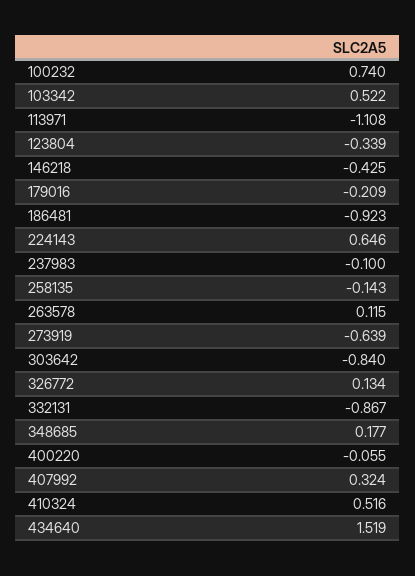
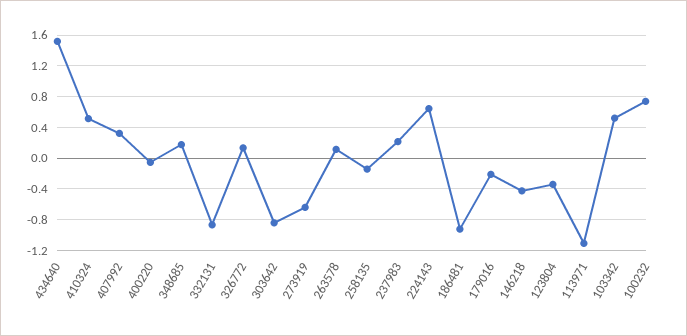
237983: -0.1 -> 0.2

